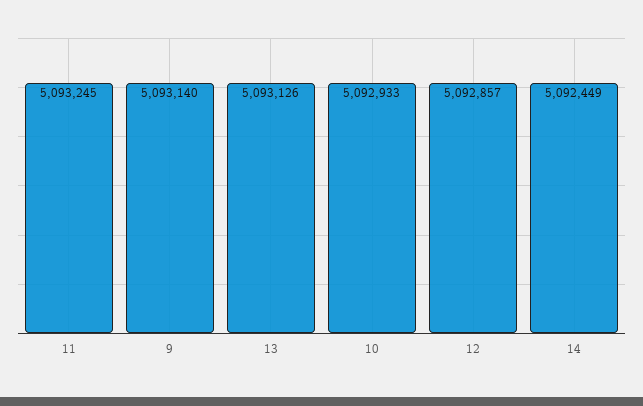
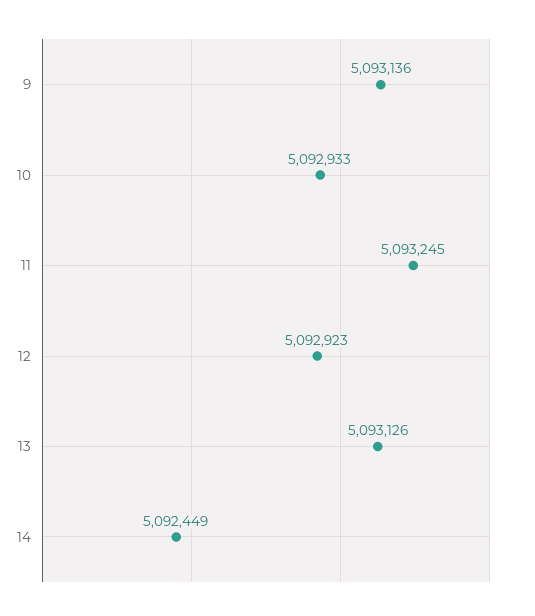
9: 5093140 -> 5093136
12: 5092857 -> 5092923

